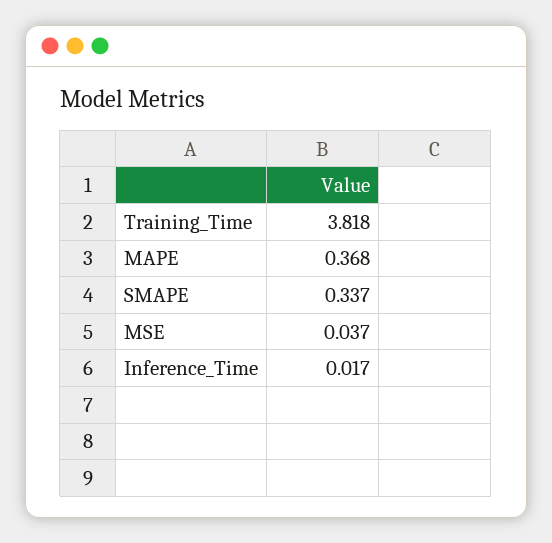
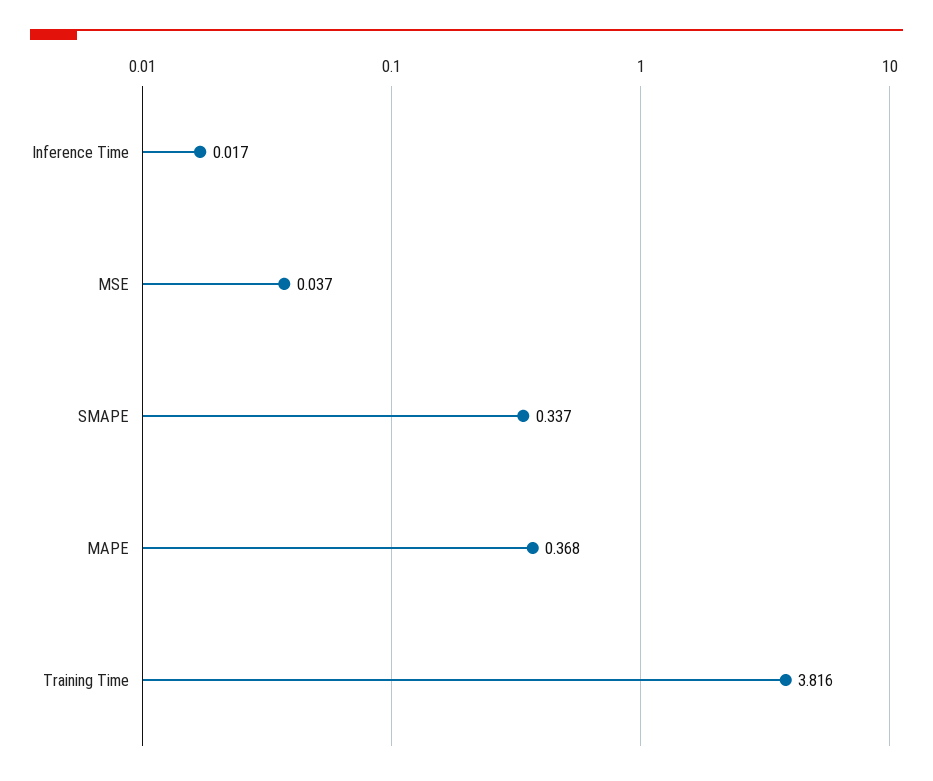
Training_Time: 3.818 -> 3.816

